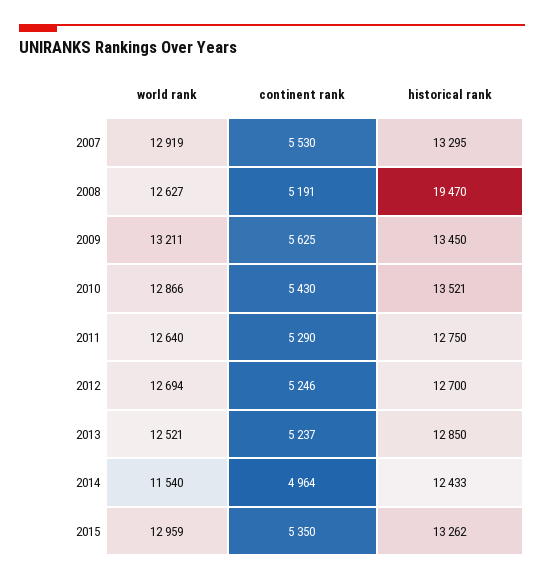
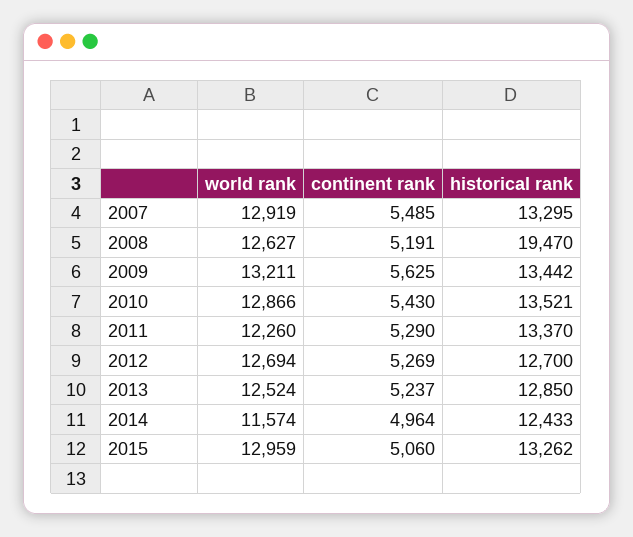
continent rank, 2007: 5530 -> 5485
historical rank, 2009: 13450 -> 13442
world rank, 2011: 12640 -> 12260
historical rank, 2011: 12750 -> 13370
continent rank, 2012: 5246 -> 5269
world rank, 2013: 12521 -> 12524
world rank, 2014: 11540 -> 11574
continent rank, 2015: 5350 -> 5060

